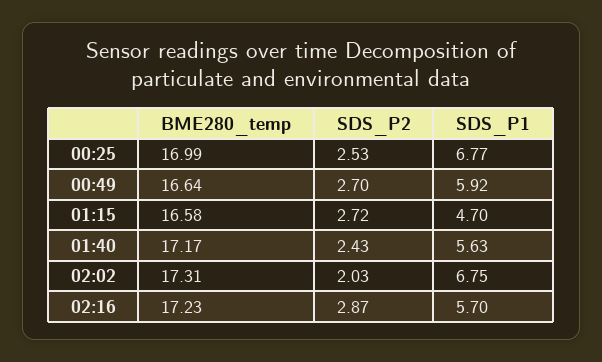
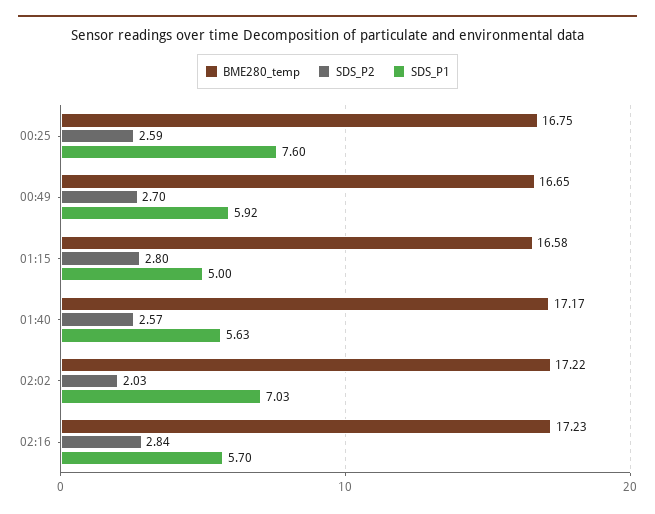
BME280_temp, 00:25: 16.99 -> 16.75
SDS_P2, 00:25: 2.53 -> 2.59
SDS_P1, 00:25: 6.77 -> 7.6
BME280_temp, 00:49: 16.64 -> 16.65
SDS_P2, 01:15: 2.72 -> 2.8
SDS_P1, 01:15: 4.7 -> 5
SDS_P2, 01:40: 2.43 -> 2.57
BME280_temp, 02:02: 17.31 -> 17.22
SDS_P1, 02:02: 6.75 -> 7.03
SDS_P2, 02:16: 2.87 -> 2.84

